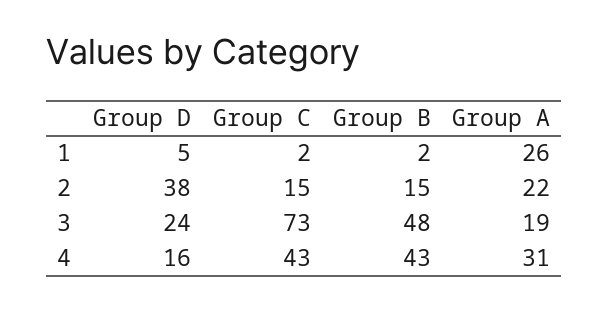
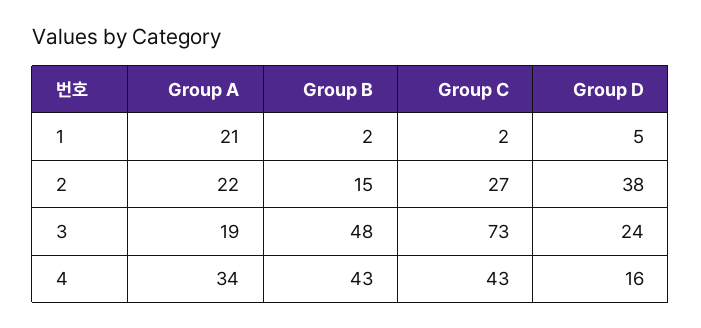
Group A, 1: 26 -> 21
Group C, 2: 15 -> 27
Group A, 4: 31 -> 34

